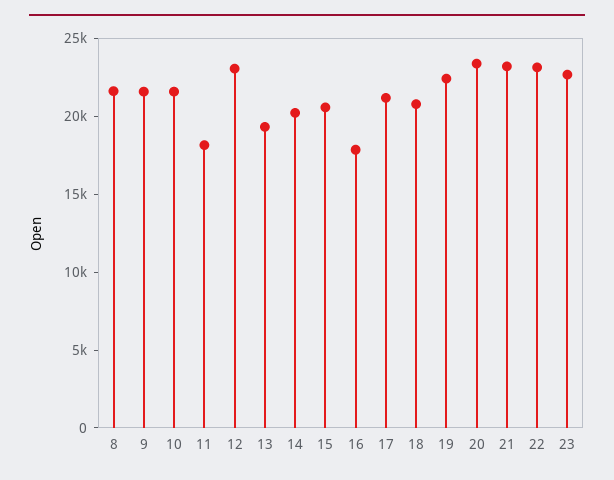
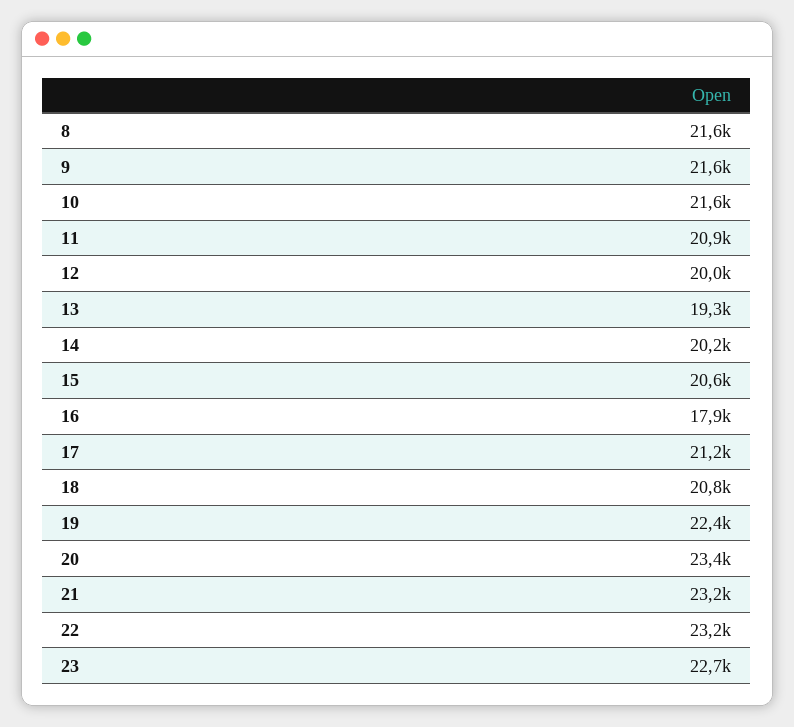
11: 18000 -> 20900
12: 23000 -> 20000

